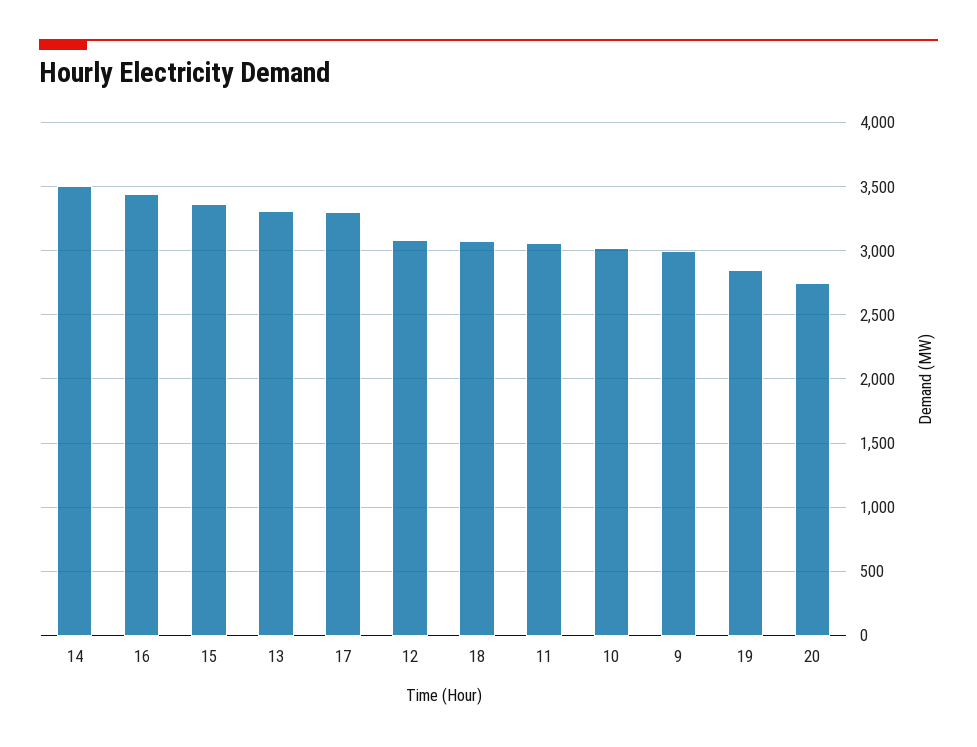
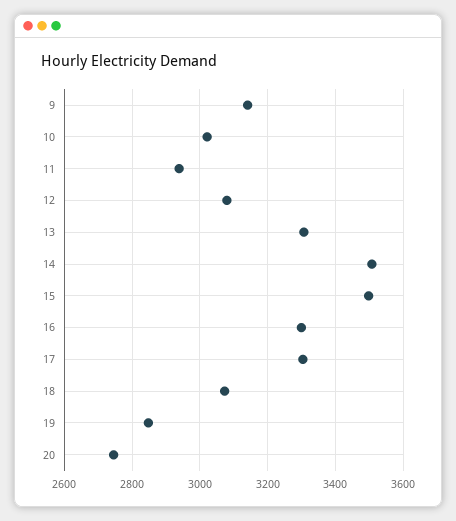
16: 3450 -> 3300
15: 3350 -> 3500
11: 3050 -> 2940
9: 3000 -> 3140

